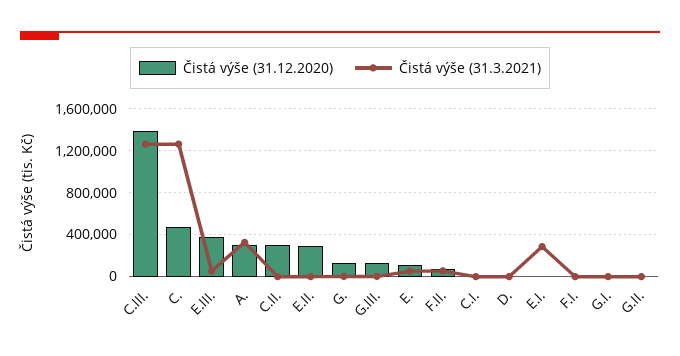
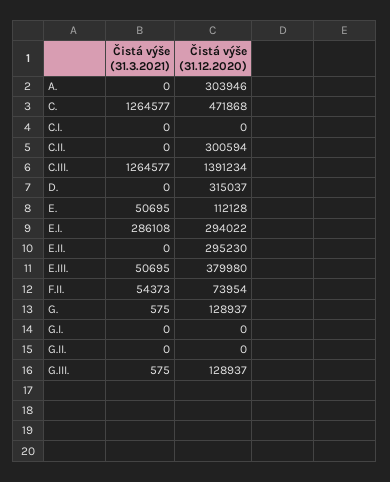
Čistá výše (31.3.2021), A.: 300000 -> 0
Čistá výše (31.12.2020), D.: 0 -> 315037
Čistá výše (31.12.2020), E.I.: 0 -> 294022
Čistá výše (31.12.2020), F.I.: 0 -> none
Čistá výše (31.3.2021), F.I.: 0 -> none

